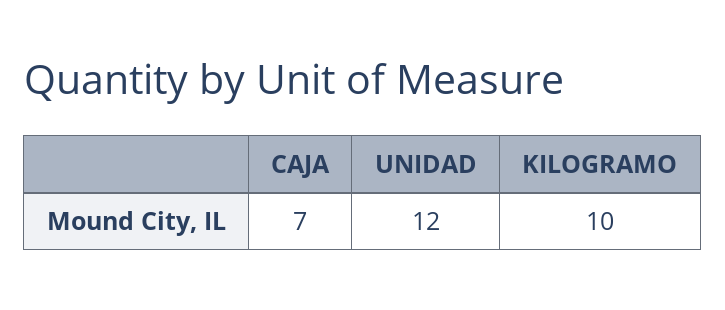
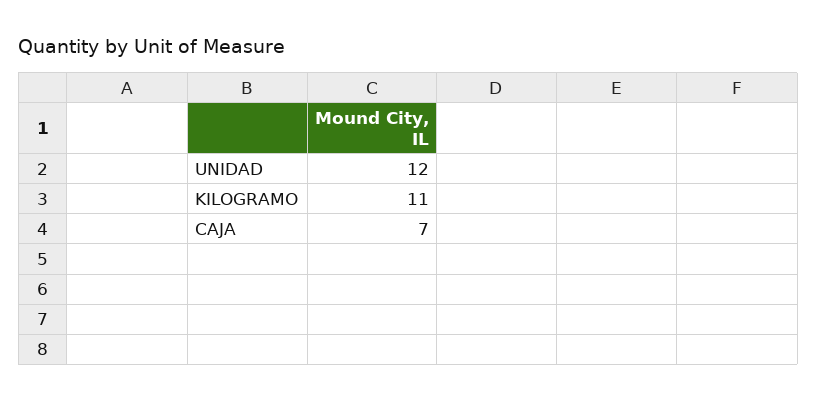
KILOGRAMO: 10 -> 11

